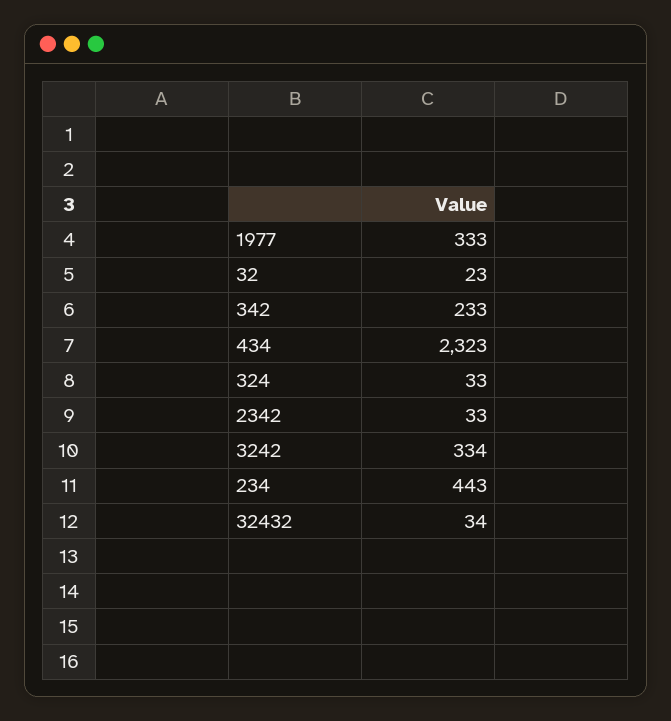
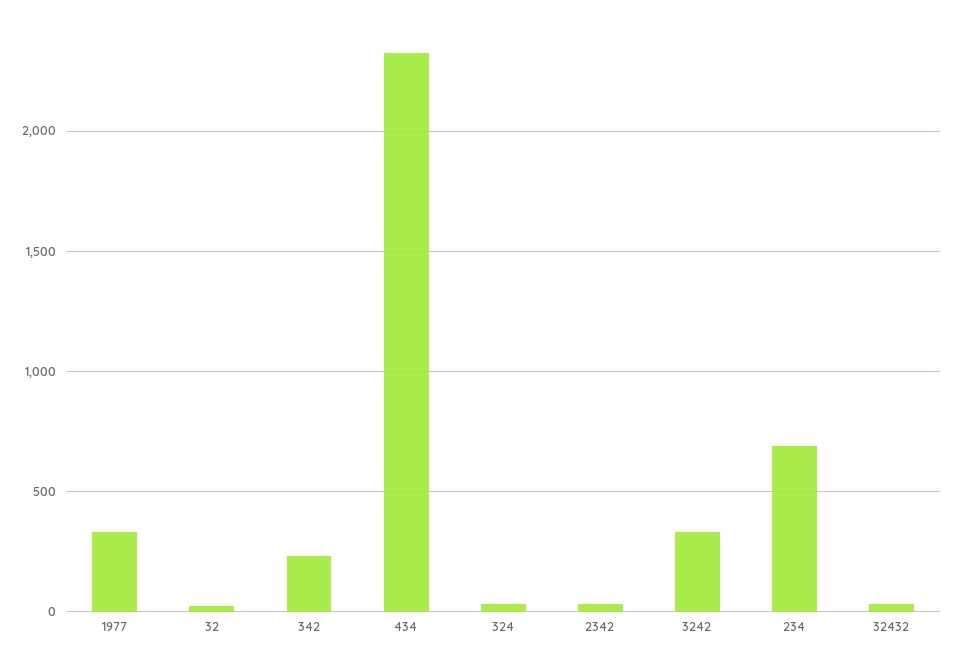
234: 443 -> 700

